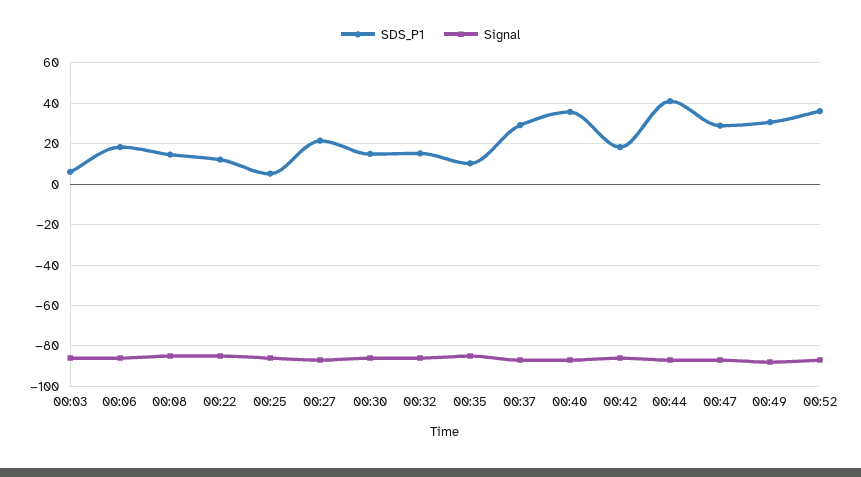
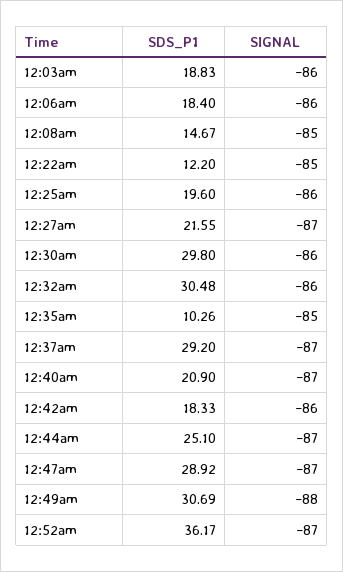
SDS_P1, 00:03: 5 -> 18.83
SDS_P1, 00:25: 5 -> 19.6
SDS_P1, 00:30: 15 -> 29.8
SDS_P1, 00:32: 15 -> 30.48
SDS_P1, 00:40: 35 -> 20.9
SDS_P1, 00:44: 40 -> 25.1

